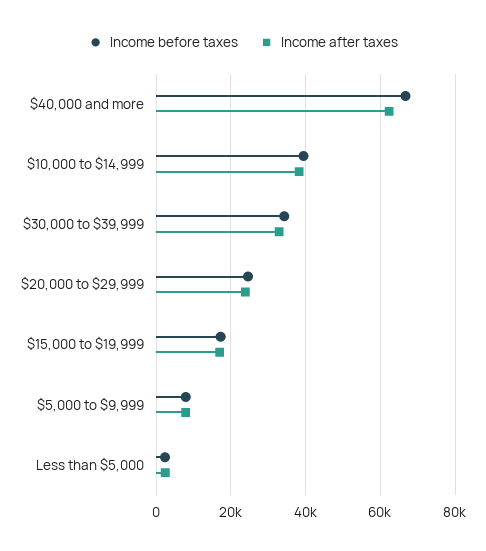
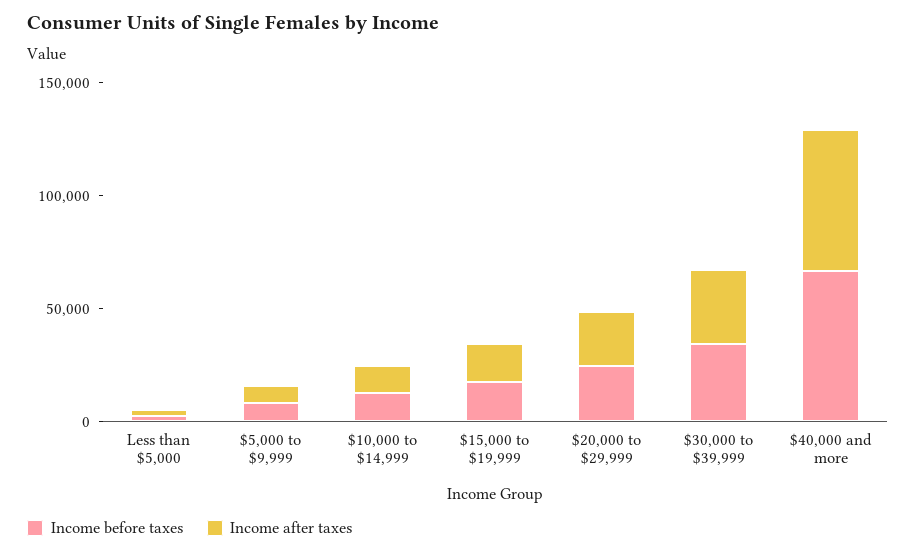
Income before taxes, $10,000 to $14,999: 40000 -> 10000
Income after taxes, $10,000 to $14,999: 38000 -> 10000

